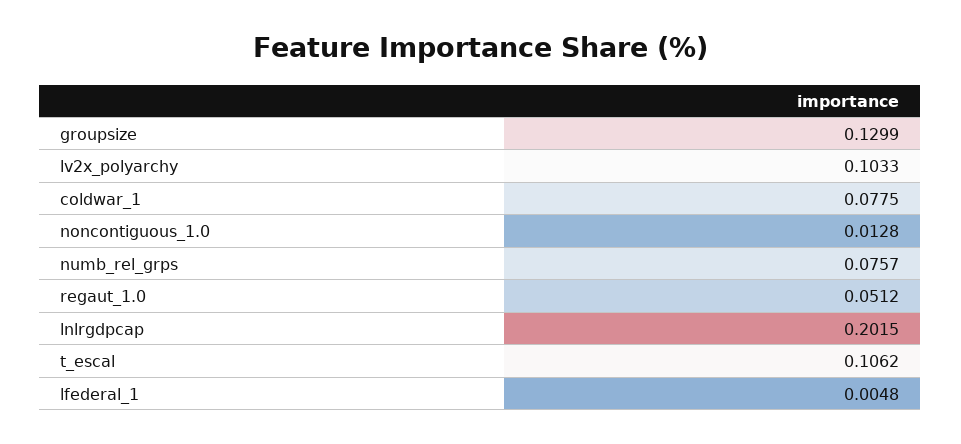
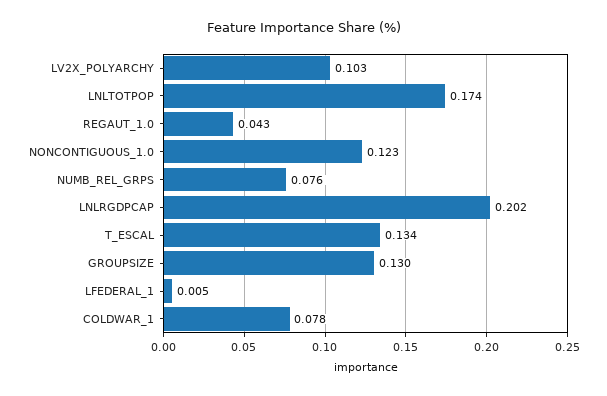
noncontiguous_1.0: 0.0128 -> 0.123
regaut_1.0: 0.0512 -> 0.043
t_escal: 0.1062 -> 0.134
LNLTOTPOP: none -> 0.174

